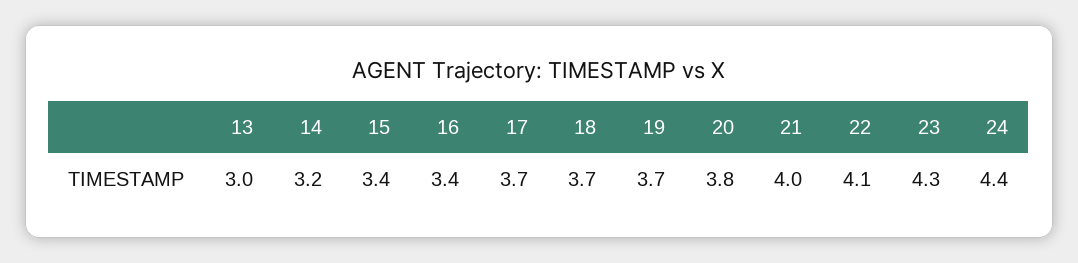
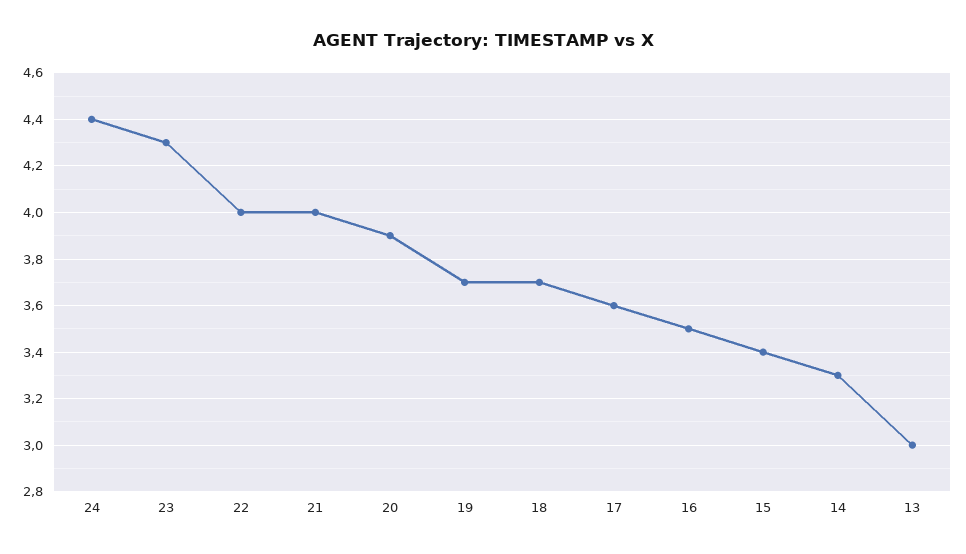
14: 3.2 -> 3.3
16: 3.4 -> 3.5
17: 3.7 -> 3.6
20: 3.8 -> 3.9
22: 4.1 -> 4

